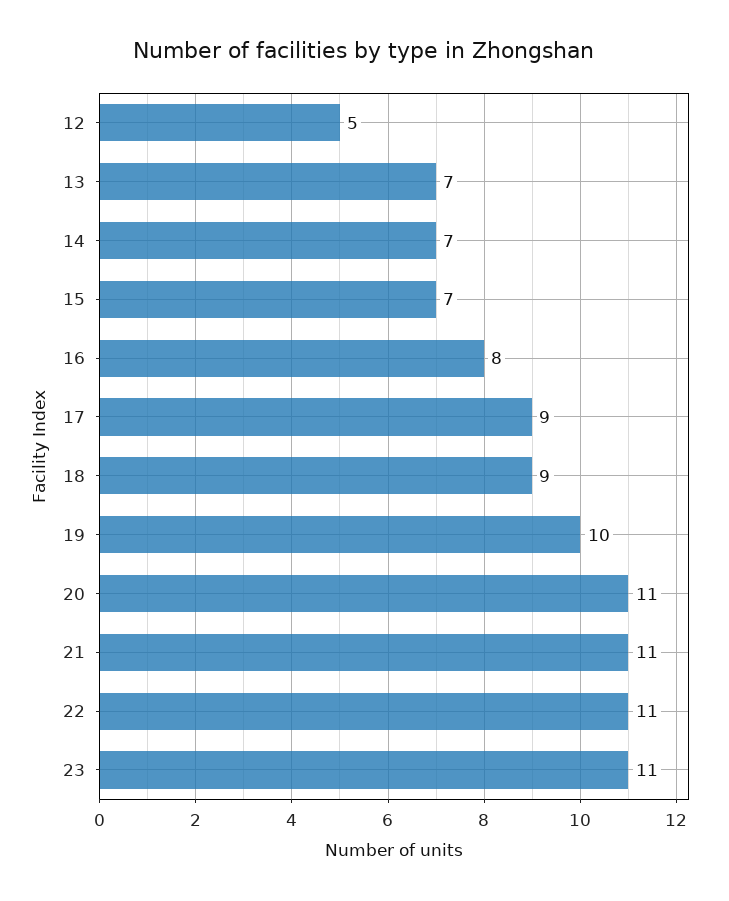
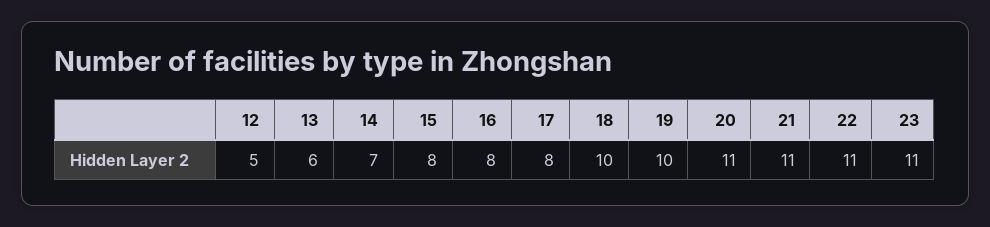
13: 7 -> 6
15: 7 -> 8
17: 9 -> 8
18: 9 -> 10

